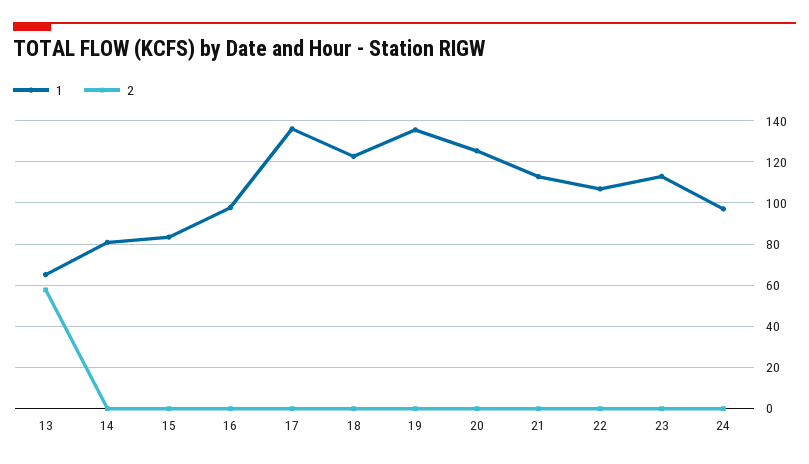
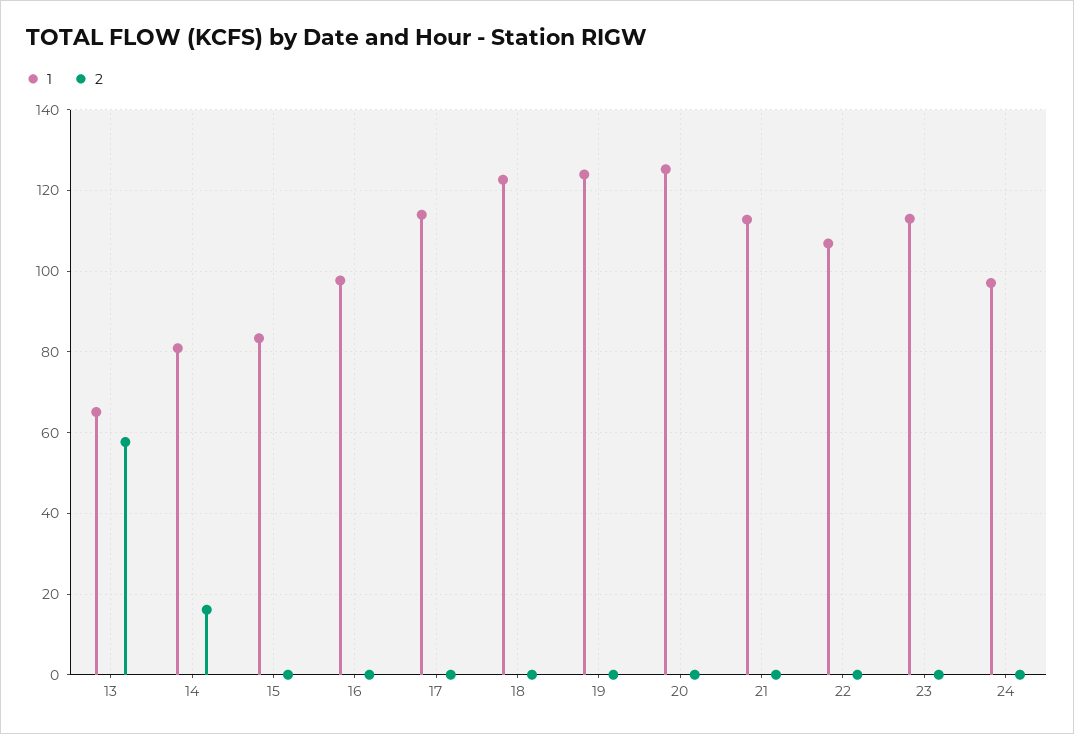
2, 14: 0 -> 16
1, 17: 135 -> 114
1, 19: 135 -> 124

